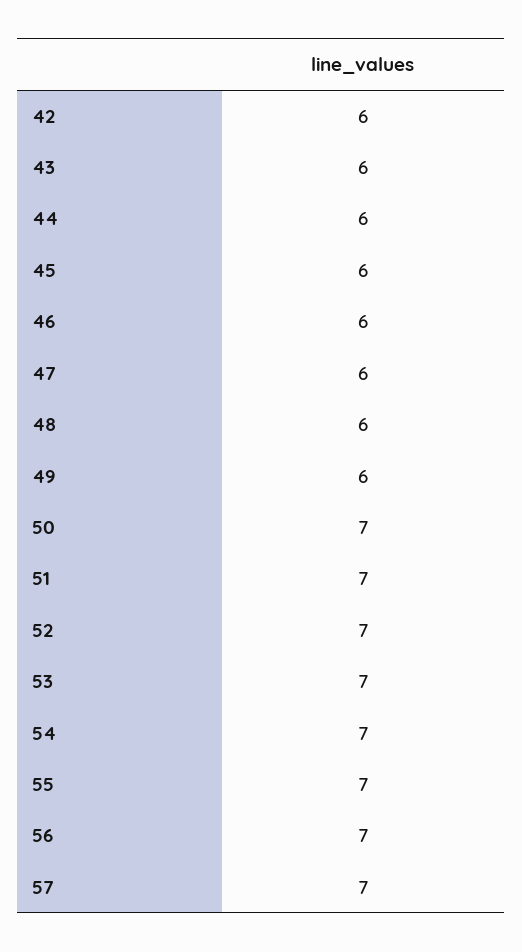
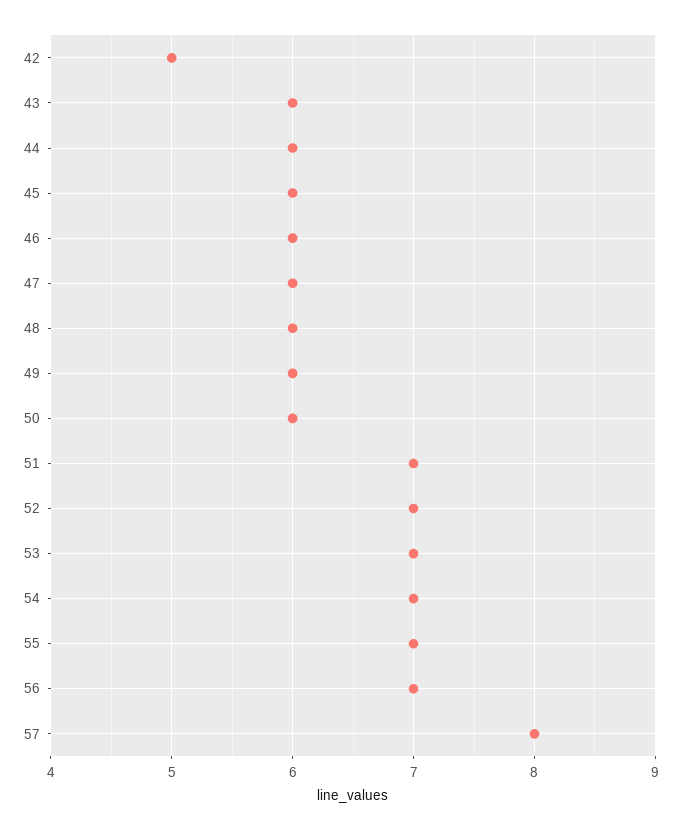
42: 6 -> 5
50: 7 -> 6
57: 7 -> 8

